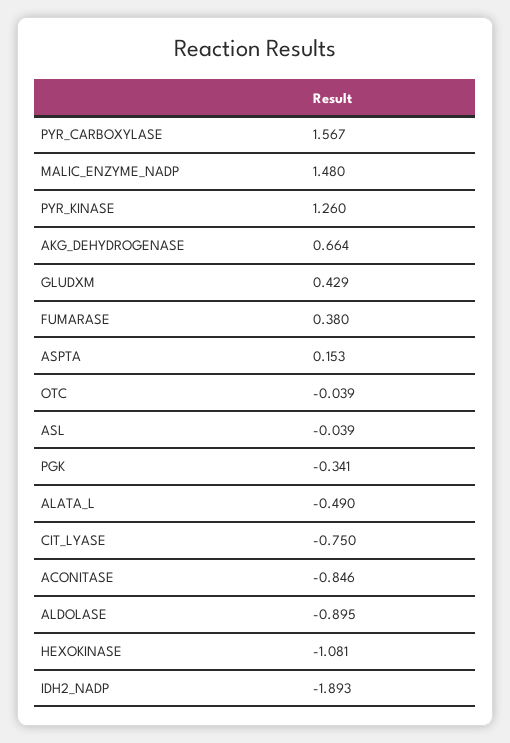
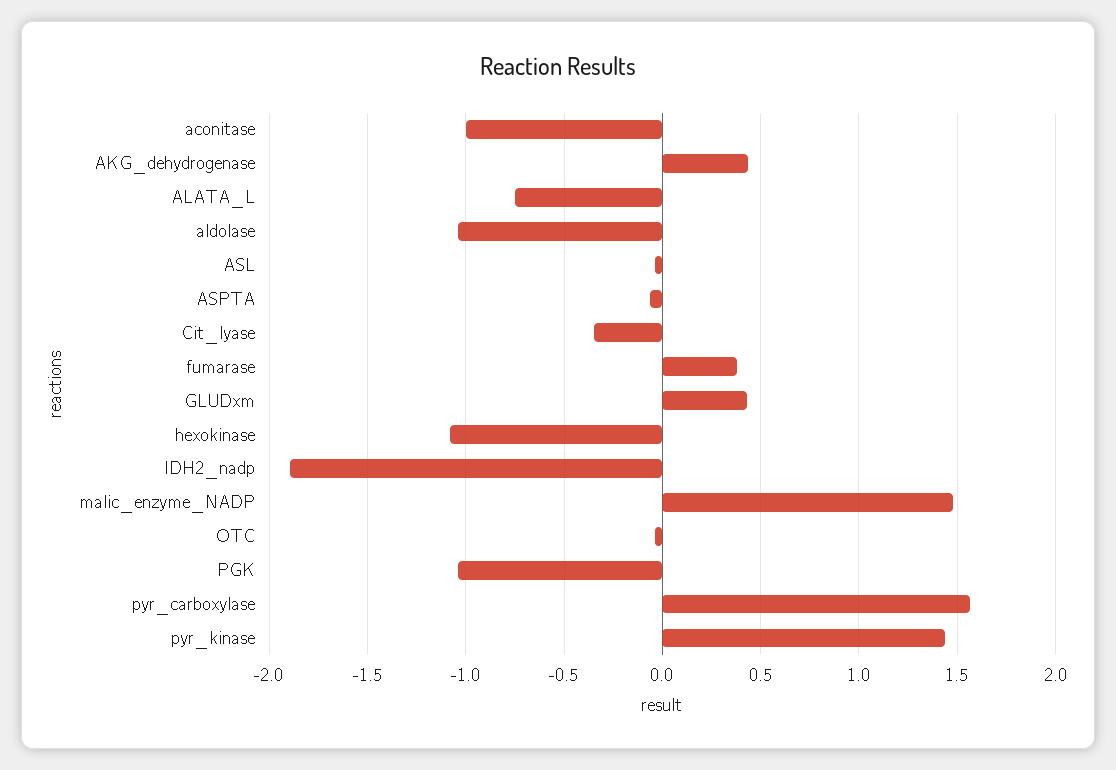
PYR_KINASE: 1.26 -> 1.45
AKG_DEHYDROGENASE: 0.664 -> 0.45
ASPTA: 0.153 -> -0.05
PGK: -0.341 -> -1.05
ALATA_L: -0.49 -> -0.75
CIT_LYASE: -0.75 -> -0.35
ACONITASE: -0.846 -> -1
ALDOLASE: -0.895 -> -1.05

